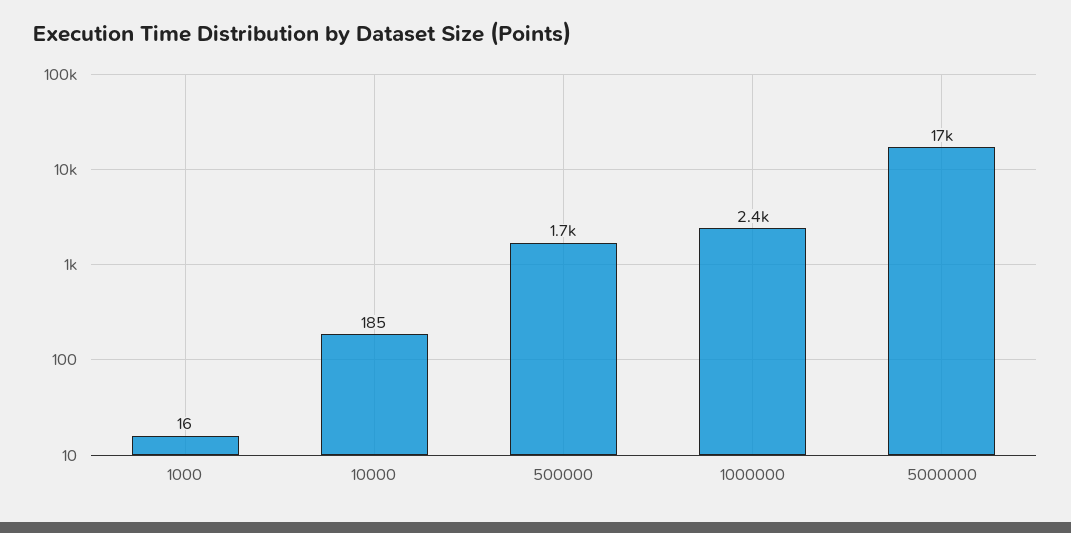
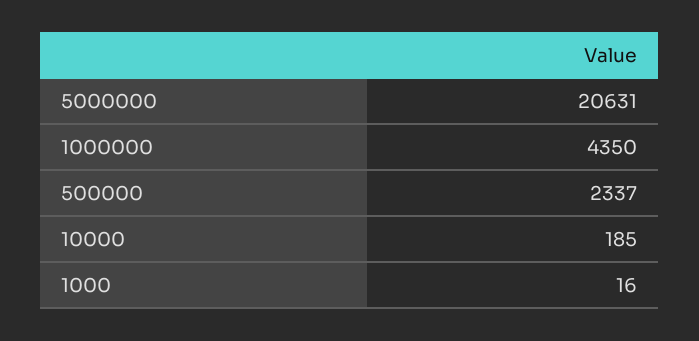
500000: 1700 -> 2337
1000000: 2400 -> 4350
5000000: 17000 -> 20631

